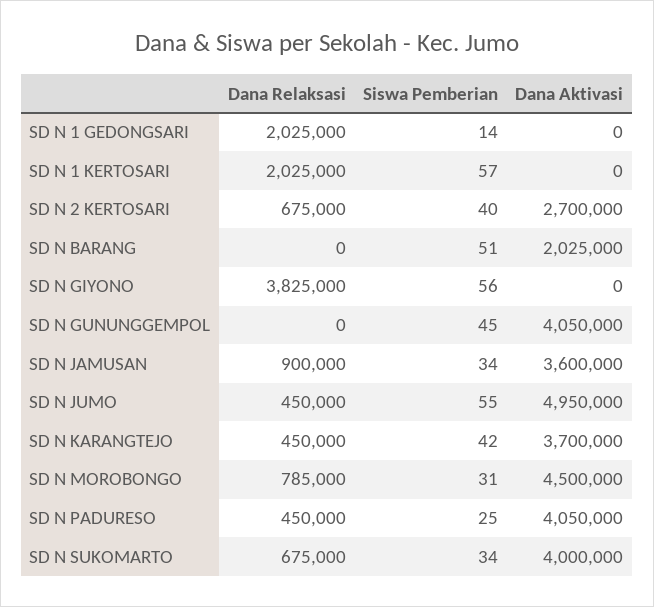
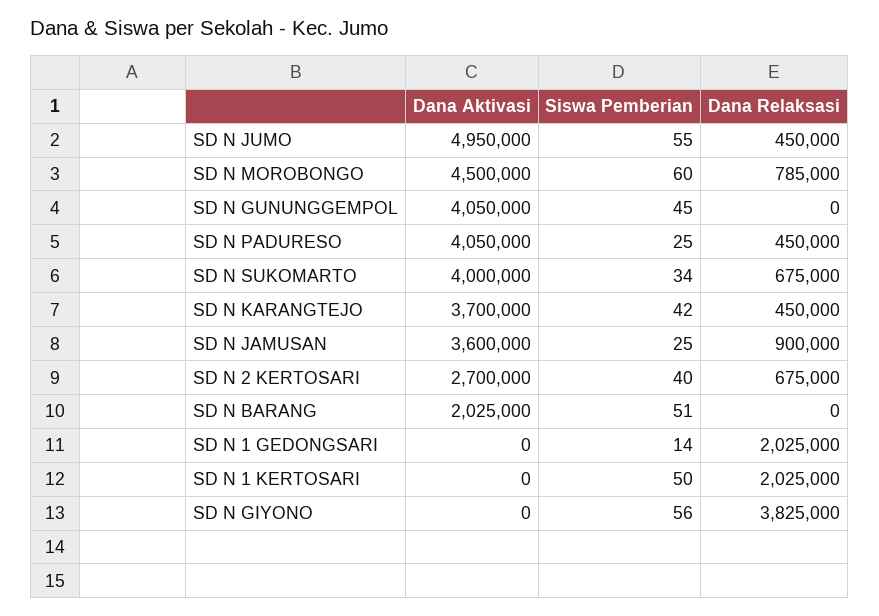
Siswa Pemberian, SD N 1 KERTOSARI: 57 -> 50
Siswa Pemberian, SD N JAMUSAN: 34 -> 25
Siswa Pemberian, SD N MOROBONGO: 31 -> 60

